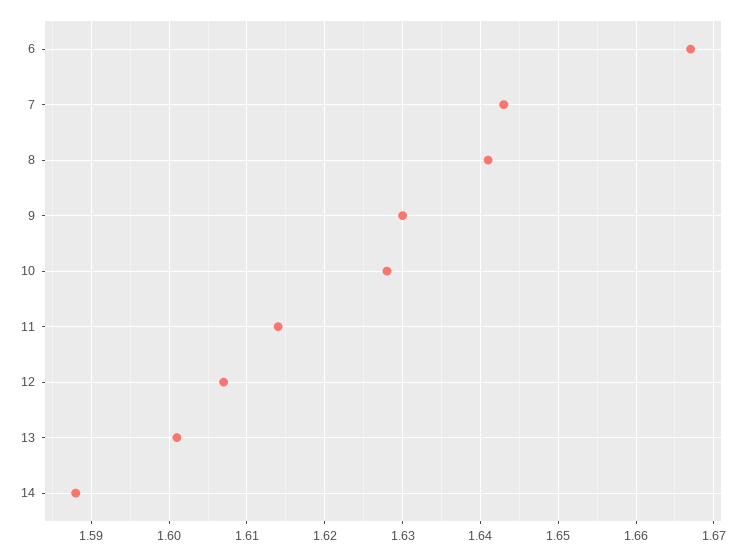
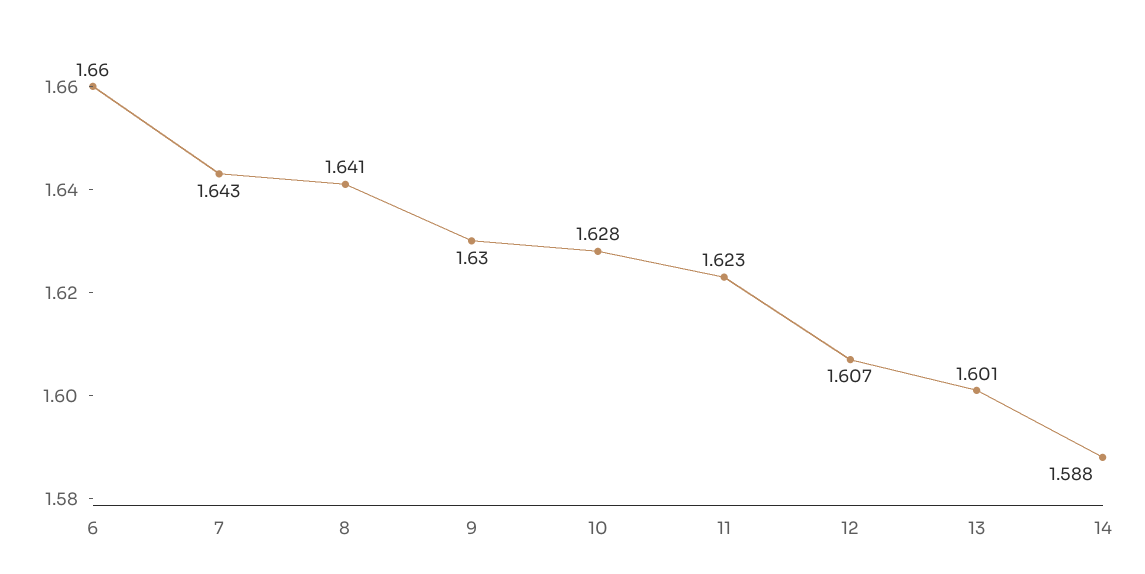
6: 1.667 -> 1.66
11: 1.614 -> 1.623

